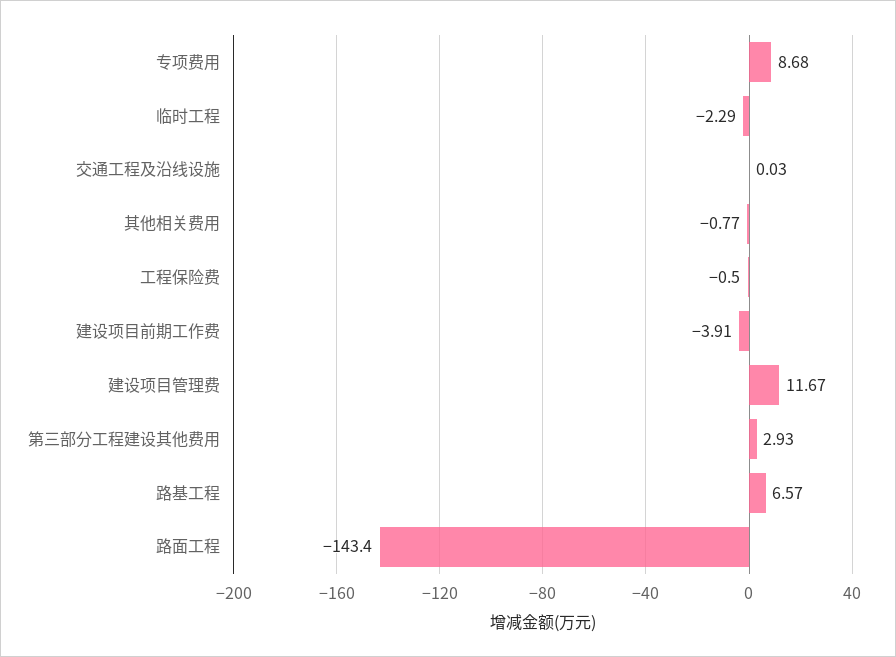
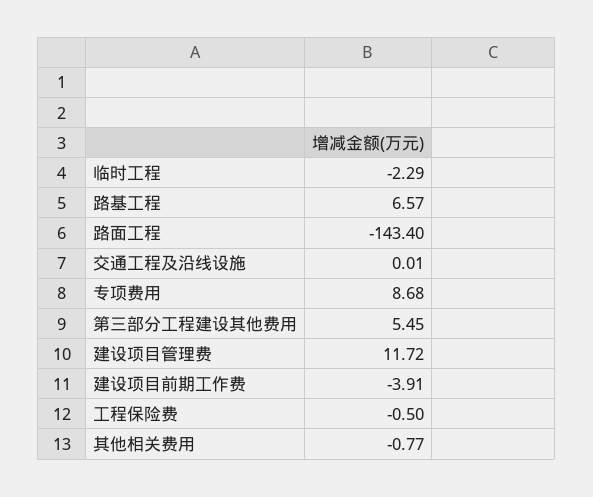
交通工程及沿线设施: 0.03 -> 0.01
建设项目管理费: 11.67 -> 11.72
第三部分工程建设其他费用: 2.93 -> 5.45

